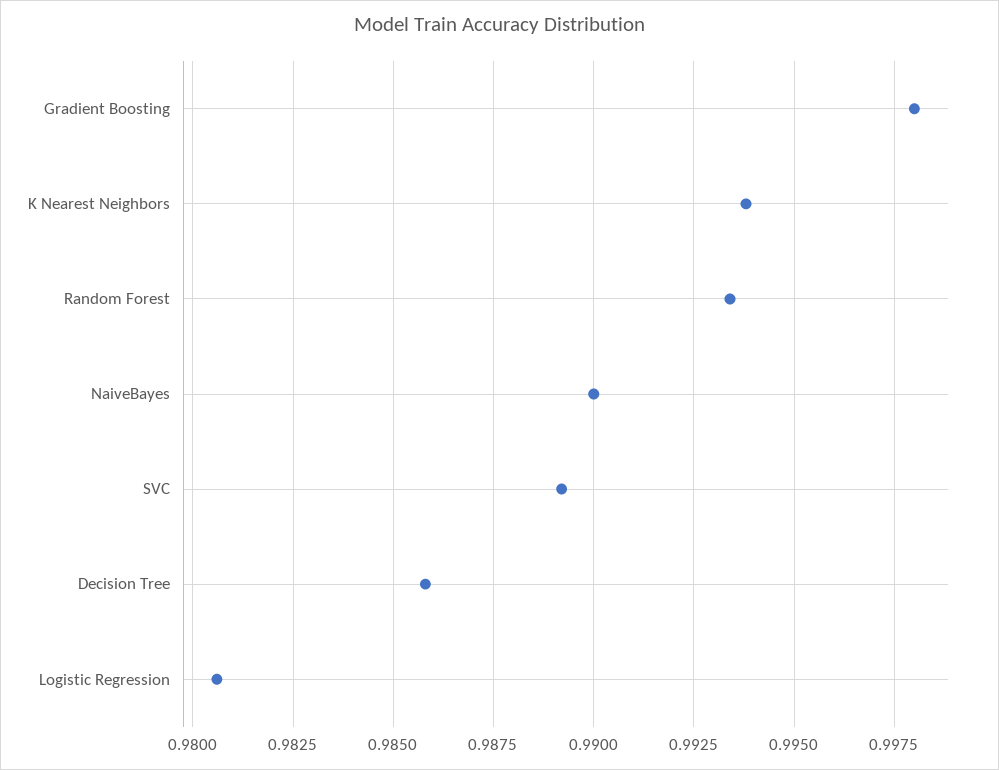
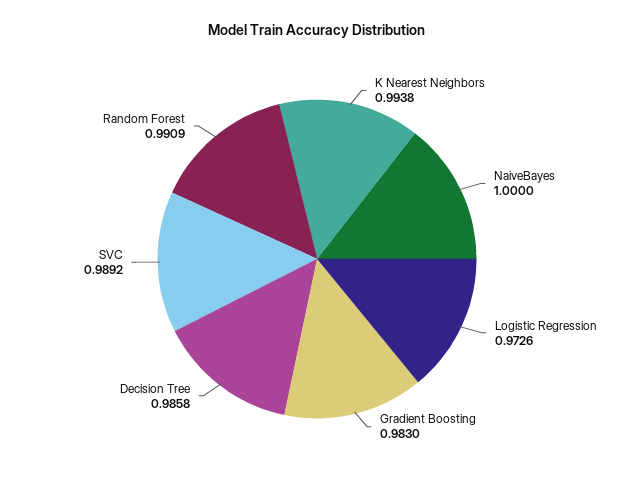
Gradient Boosting: 0.998 -> 0.983
Random Forest: 0.9935 -> 0.9909
NaiveBayes: 0.99 -> 1
Logistic Regression: 0.9805 -> 0.9726

